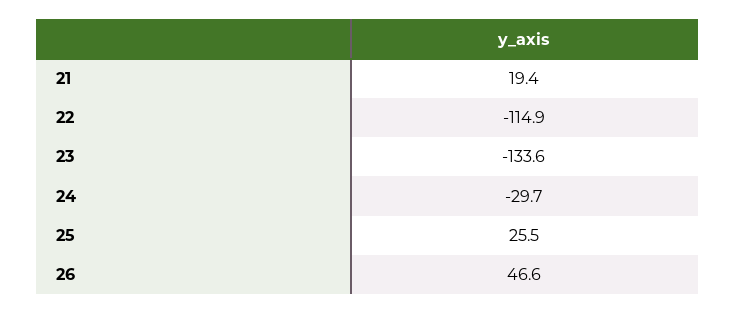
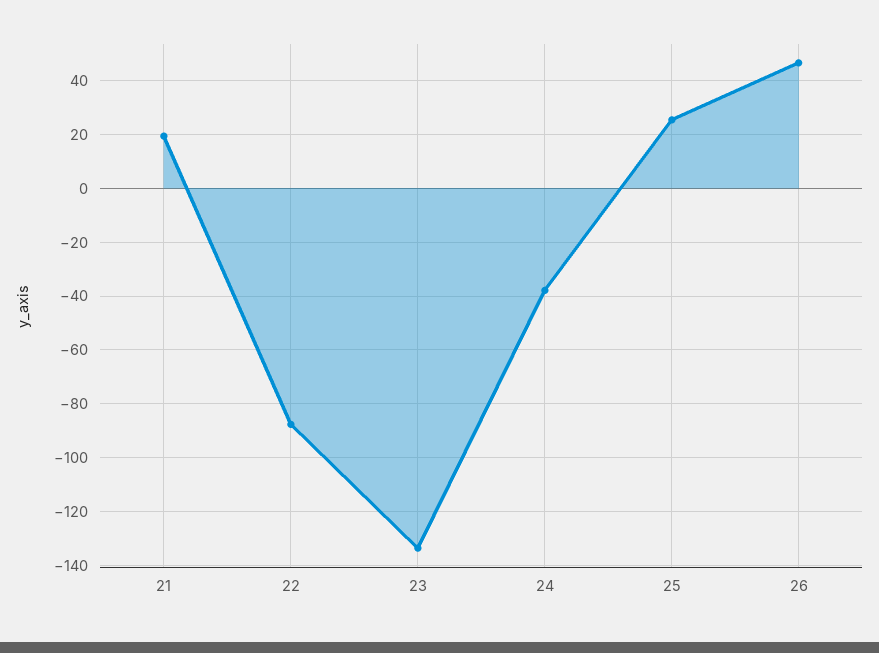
22: -114.9 -> -87.5
24: -29.7 -> -37.5

